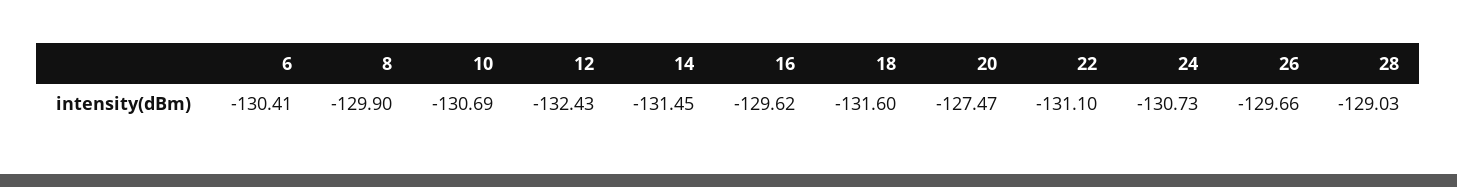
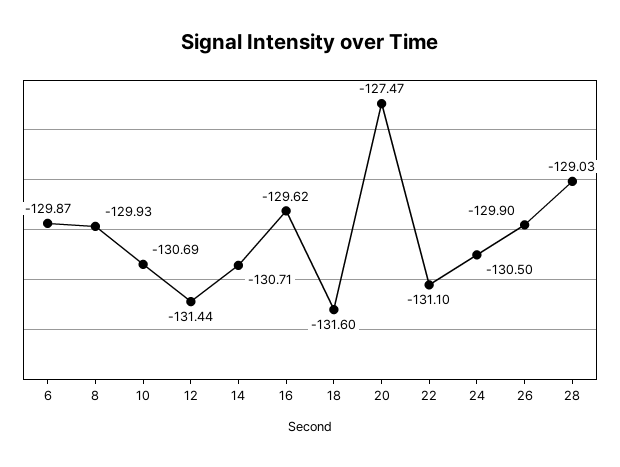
6: -130.41 -> -129.87
8: -129.9 -> -129.93
12: -132.43 -> -131.44
14: -131.45 -> -130.71
24: -130.73 -> -130.5
26: -129.66 -> -129.9

